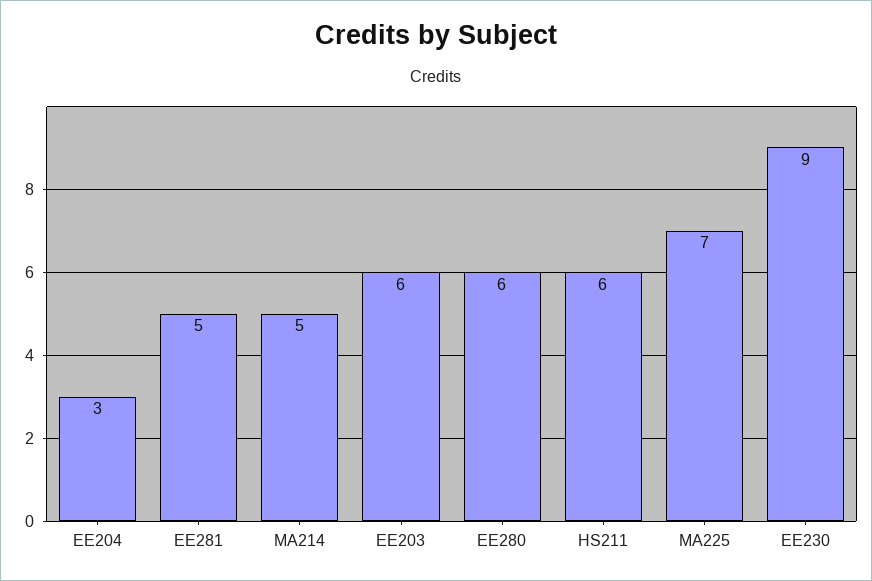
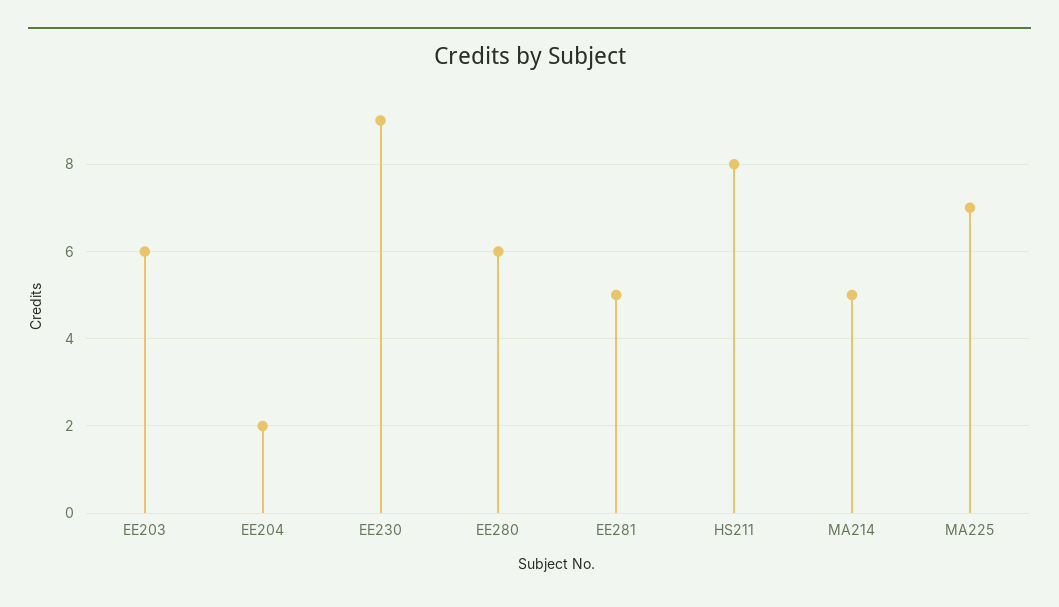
EE204: 3 -> 2
HS211: 6 -> 8

